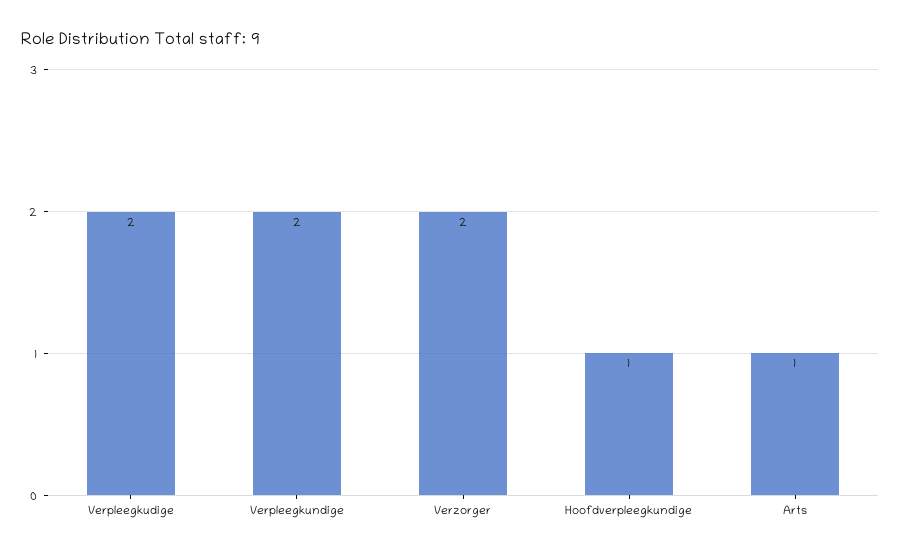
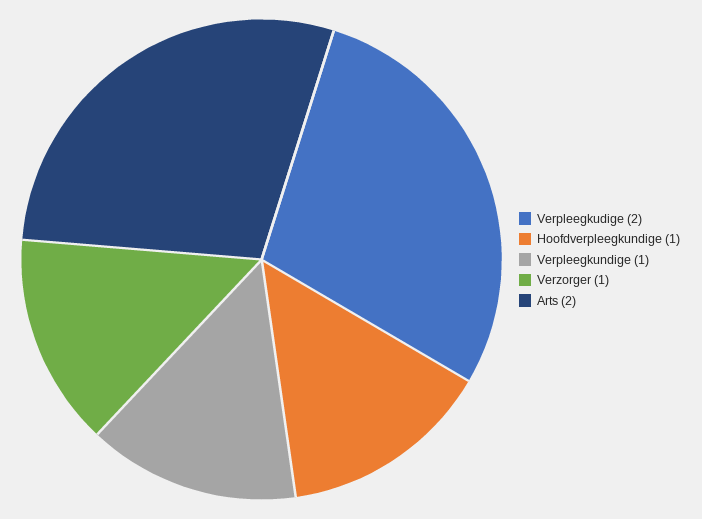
Verpleegkundige: 2 -> 1
Verzorger: 2 -> 1
Arts: 1 -> 2

